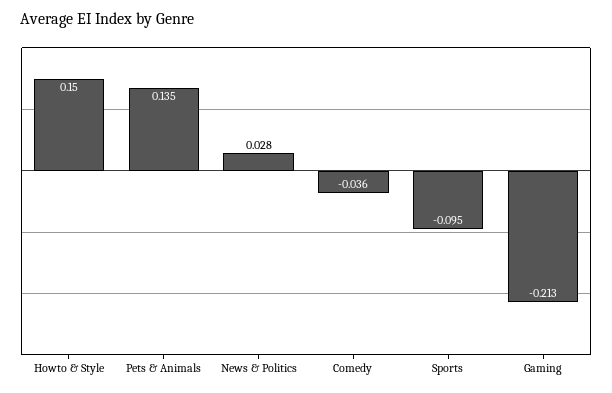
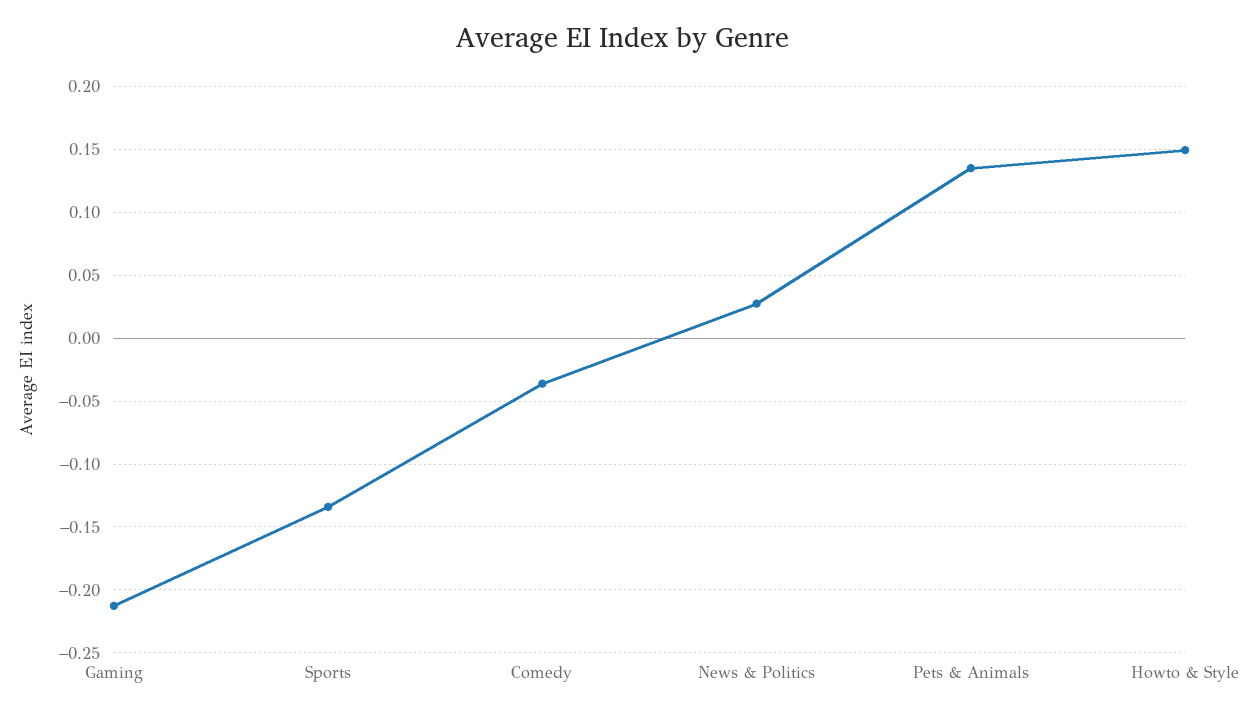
Sports: -0.095 -> -0.135

